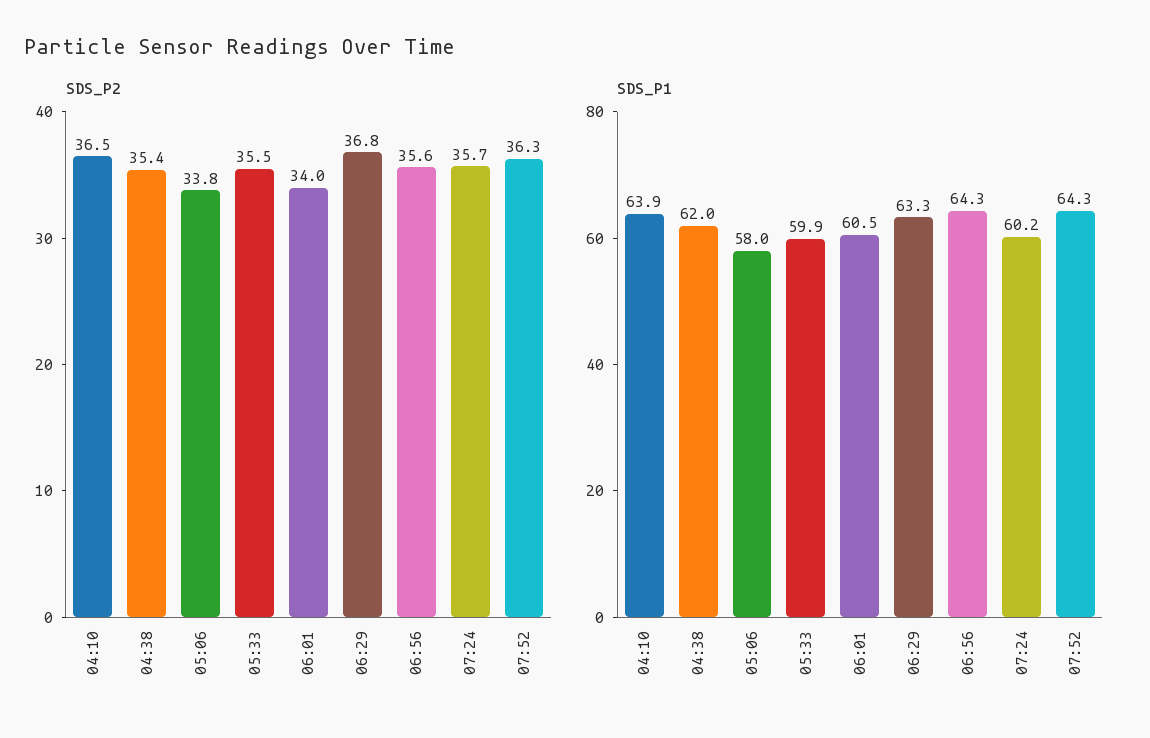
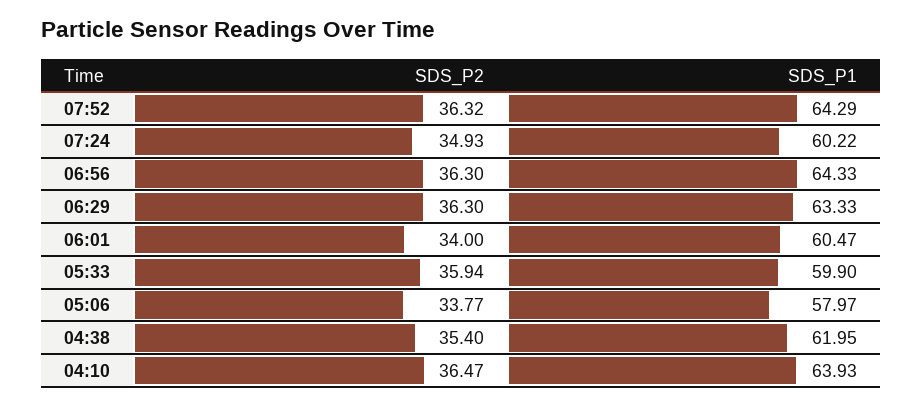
SDS_P2, 05:33: 35.5 -> 35.94
SDS_P2, 06:29: 36.8 -> 36.3
SDS_P2, 06:56: 35.6 -> 36.3
SDS_P2, 07:24: 35.7 -> 34.93

